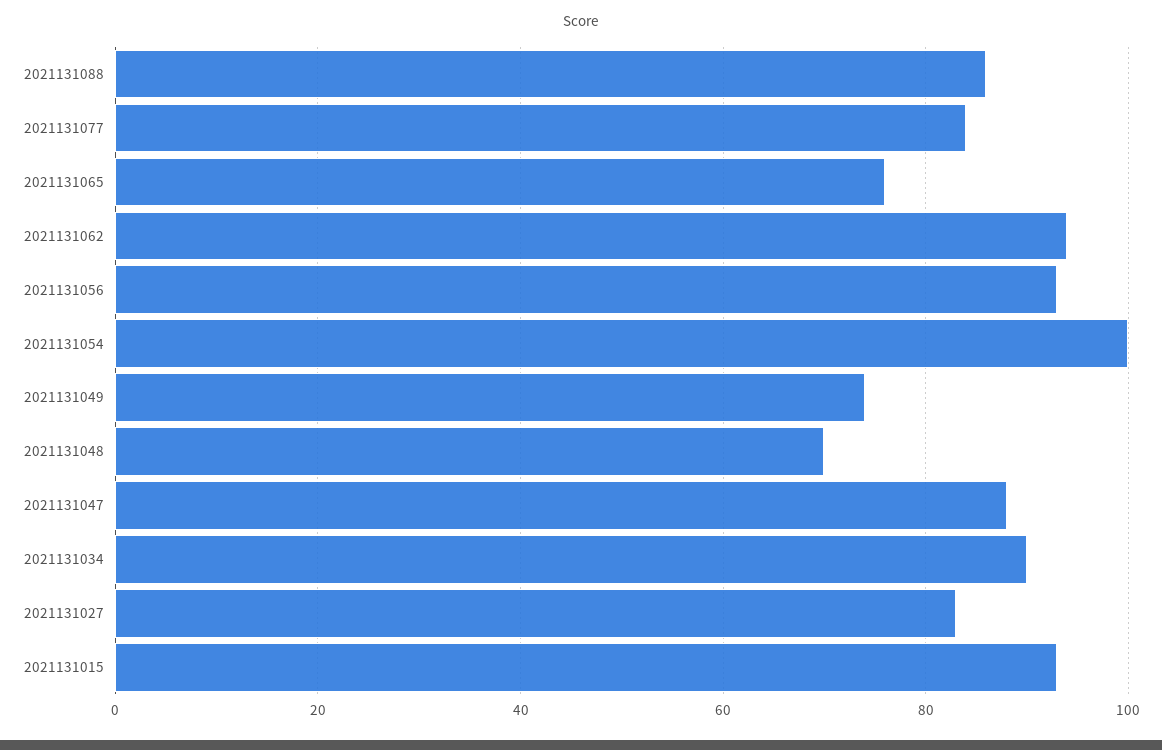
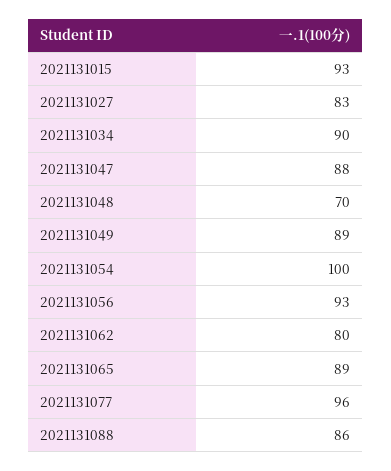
2021131077: 85 -> 96
2021131065: 75 -> 89
2021131062: 95 -> 80
2021131049: 75 -> 89

